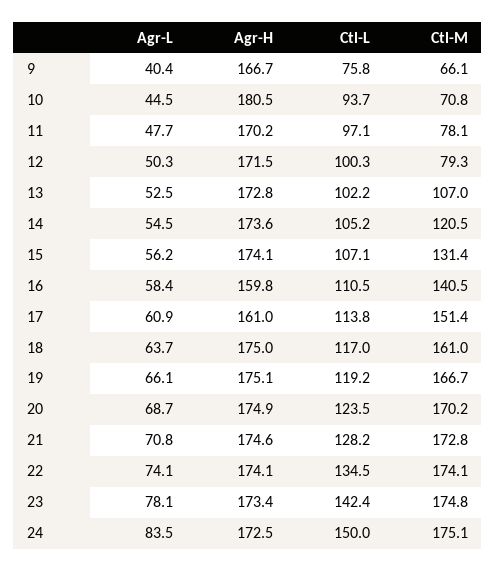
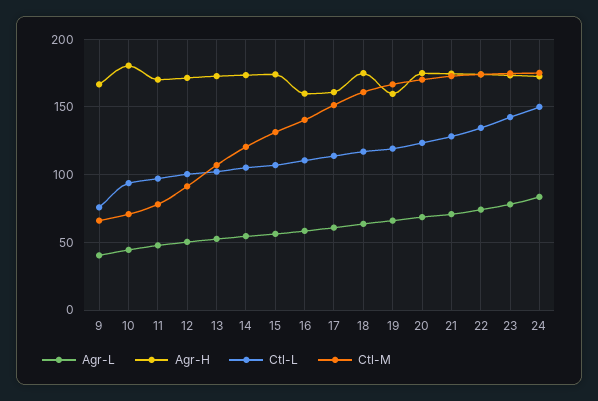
Ctl-M, 12: 79.3 -> 90
Agr-H, 19: 175.1 -> 160

